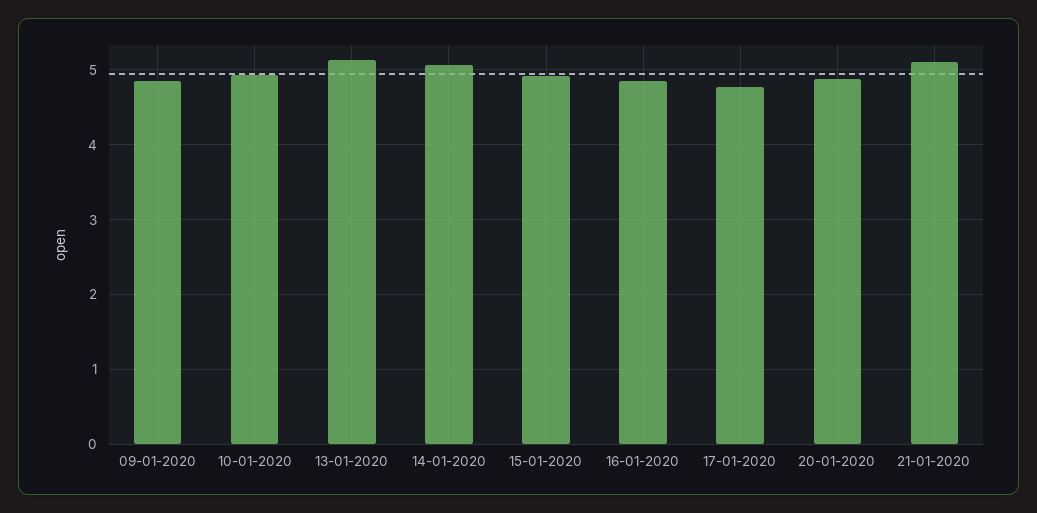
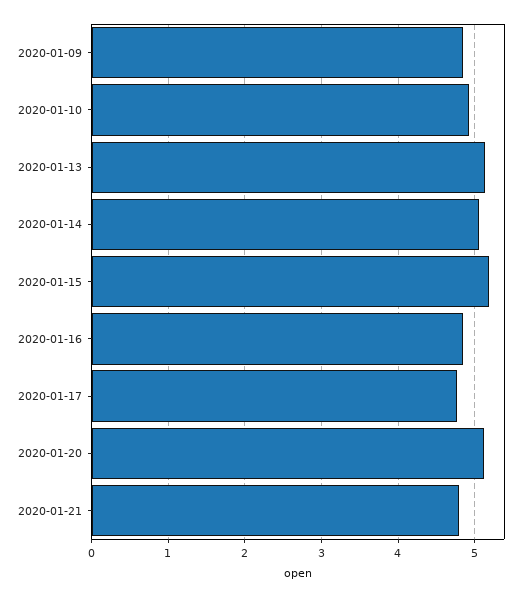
15-01-2020: 4.9 -> 5.2
20-01-2020: 4.9 -> 5.1
21-01-2020: 5.1 -> 4.8

